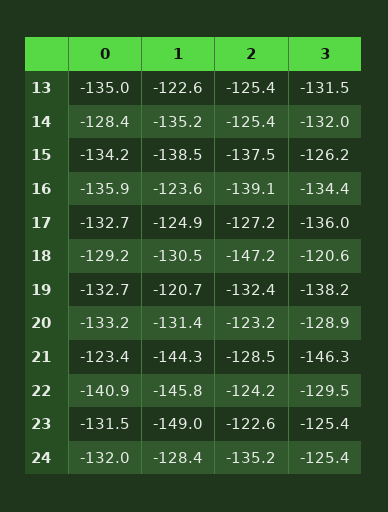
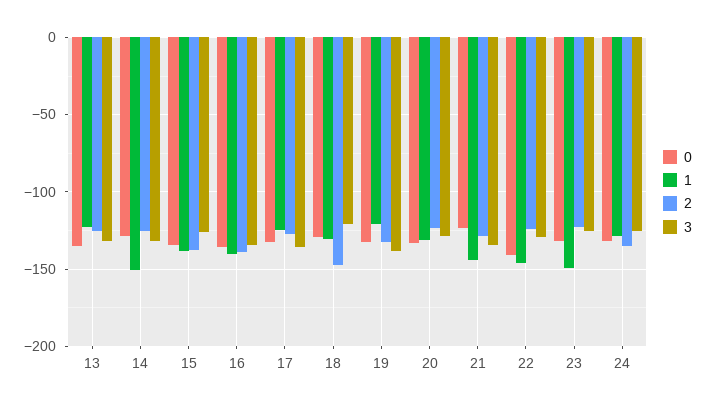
1, 14: -135.2 -> -150
1, 16: -123.6 -> -140
3, 21: -146.3 -> -135

